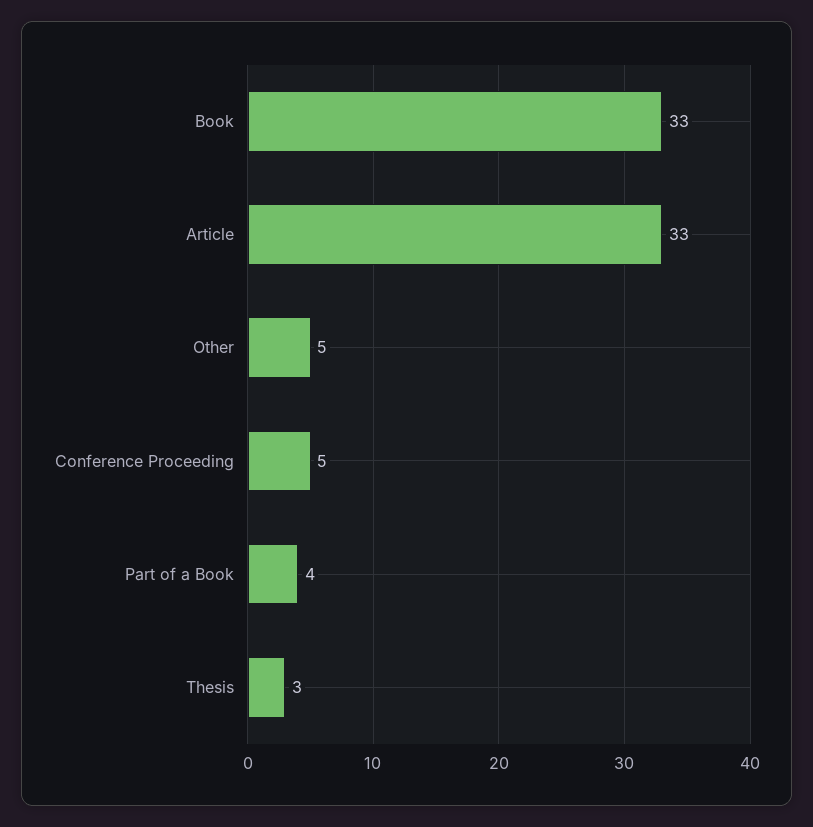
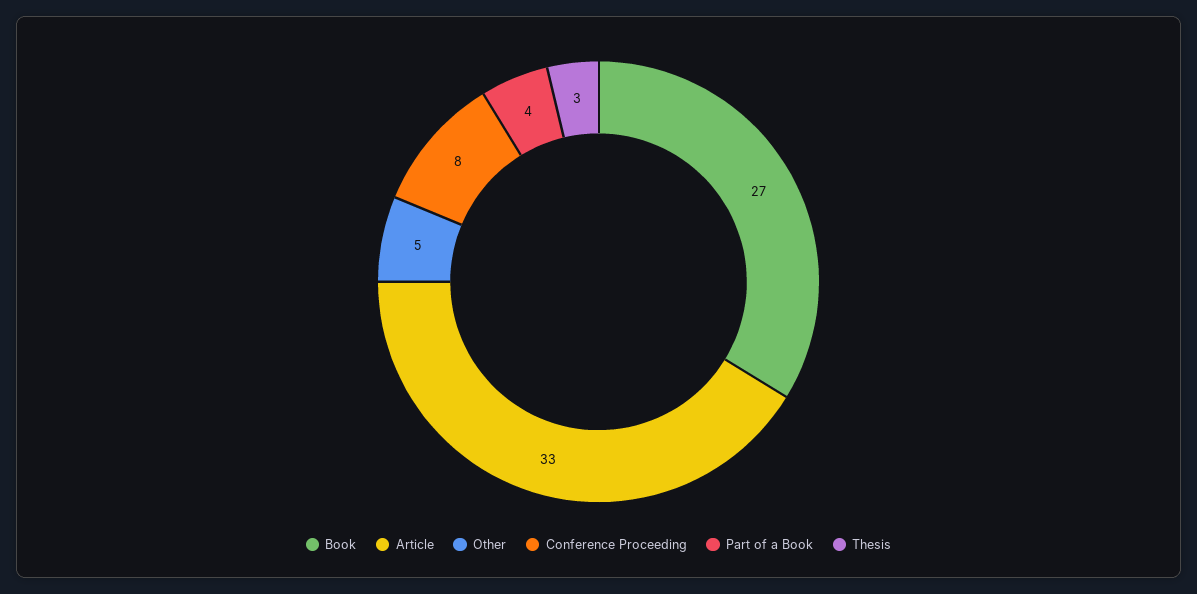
Book: 33 -> 27
Conference Proceeding: 5 -> 8

